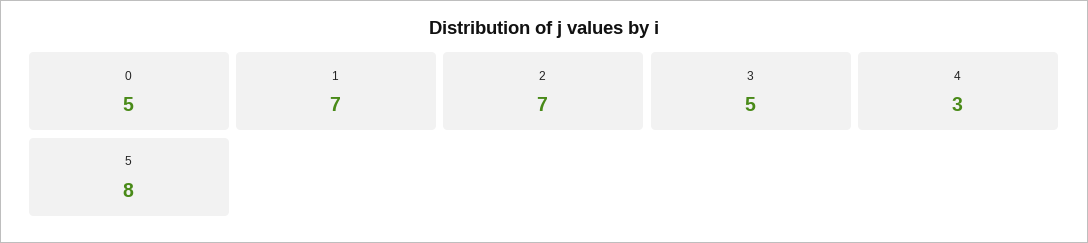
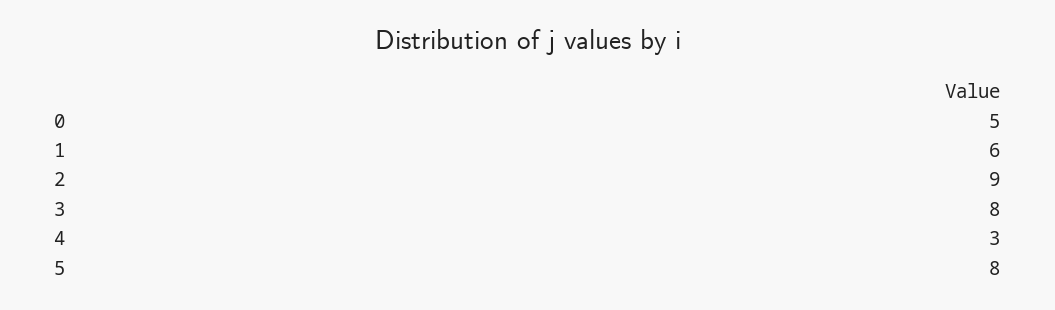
1: 7 -> 6
2: 7 -> 9
3: 5 -> 8

